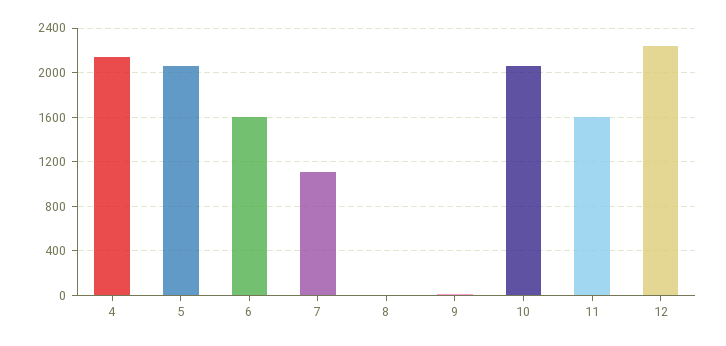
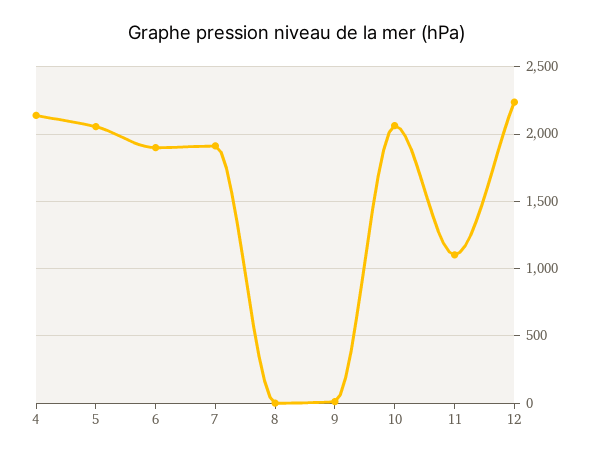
6: 1600 -> 1900
7: 1100 -> 1900
11: 1600 -> 1100

